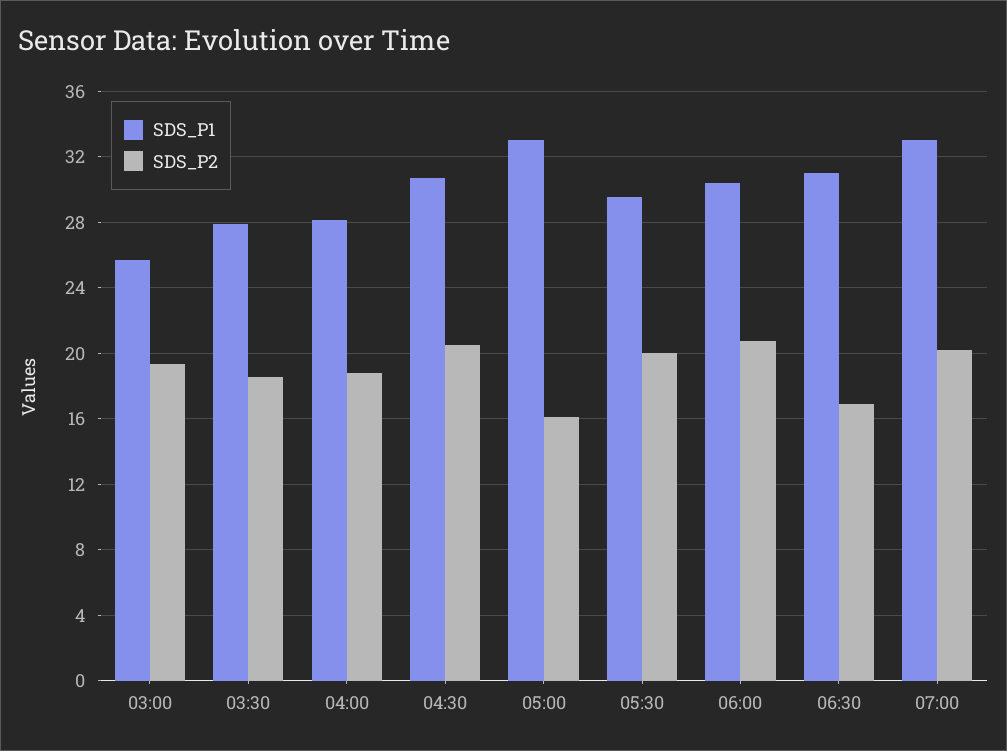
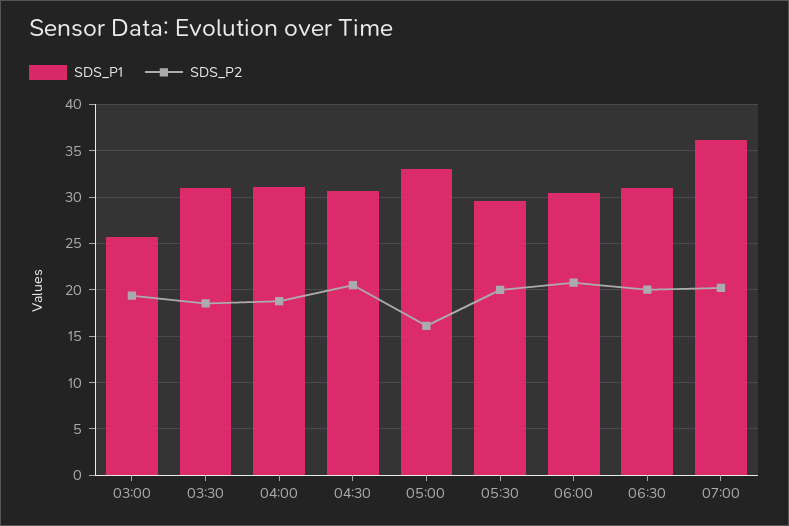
SDS_P1, 03:30: 28 -> 31
SDS_P1, 04:00: 28 -> 31
SDS_P2, 06:30: 17 -> 20
SDS_P1, 07:00: 33 -> 36

